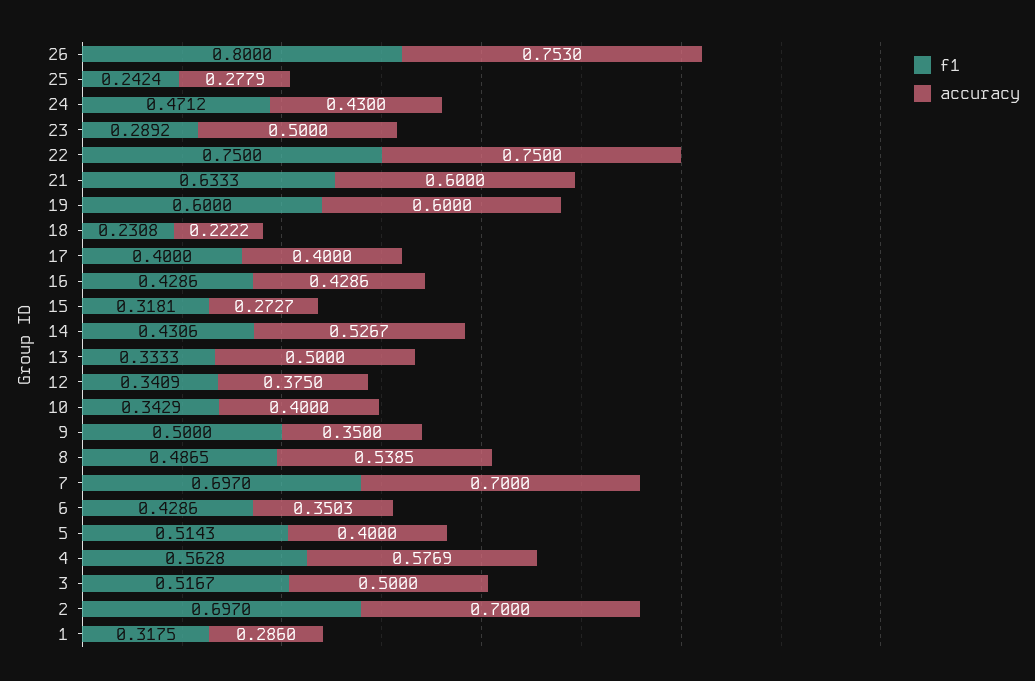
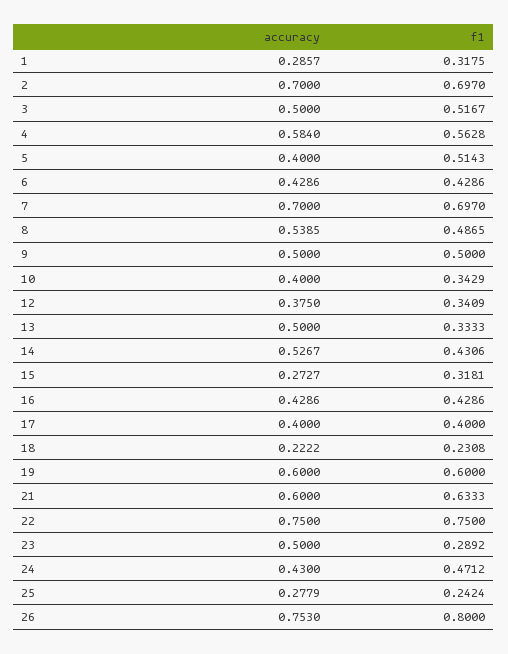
accuracy, 9: 0.35 -> 0.5
accuracy, 6: 0.3503 -> 0.4286
accuracy, 4: 0.5769 -> 0.584
accuracy, 1: 0.286 -> 0.2857

